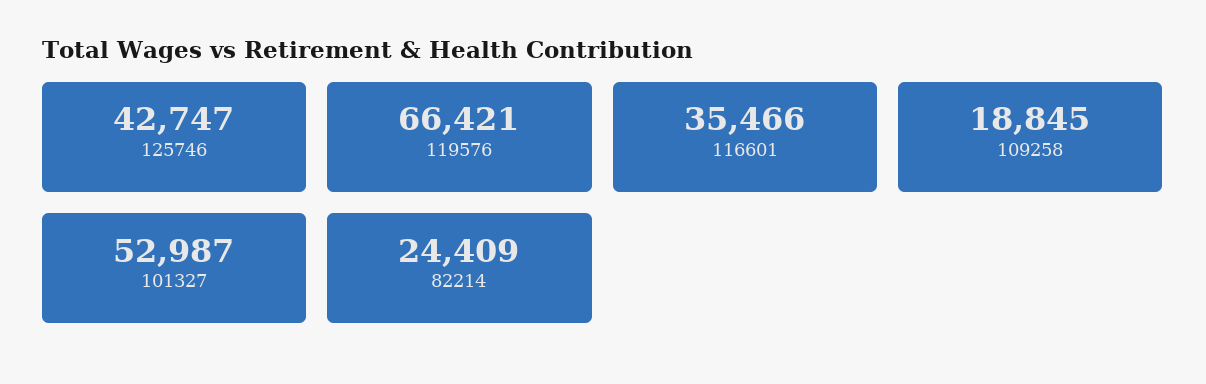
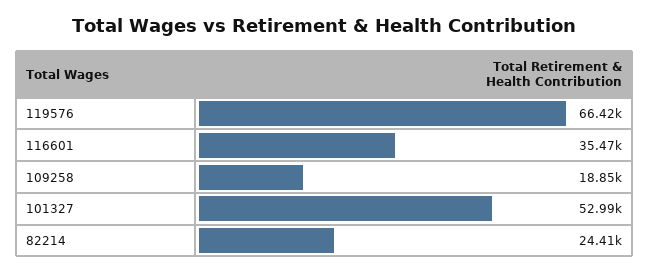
125746: 42747 -> none

